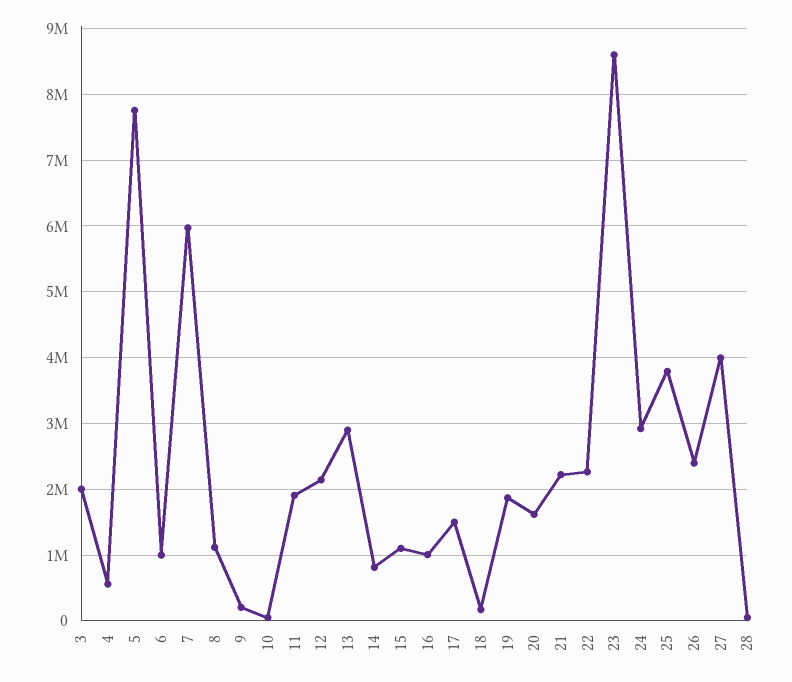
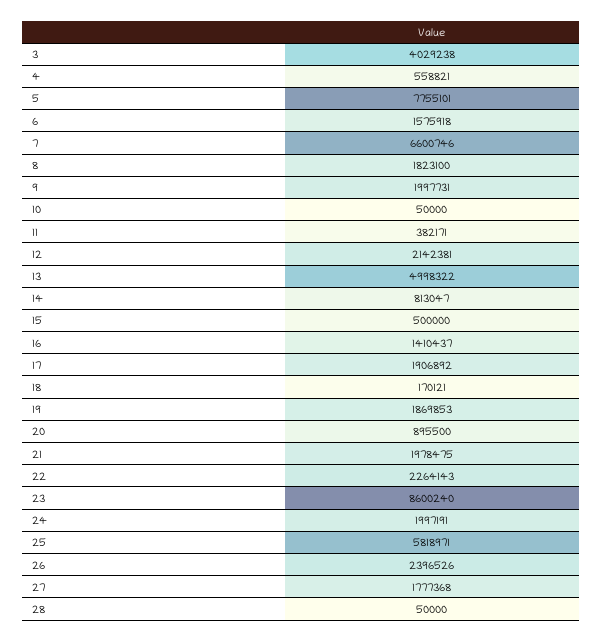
3: 2000000 -> 4029238
6: 1000000 -> 1575918
7: 6000000 -> 6600746
8: 1100000 -> 1823100
9: 200000 -> 1997731
11: 1900000 -> 382171
13: 2900000 -> 4998322
15: 1100000 -> 500000
16: 1000000 -> 1410437
17: 1500000 -> 1906892
20: 1600000 -> 895500
21: 2200000 -> 1978475
24: 2900000 -> 1997191
25: 3800000 -> 5818971
27: 4000000 -> 1777368

